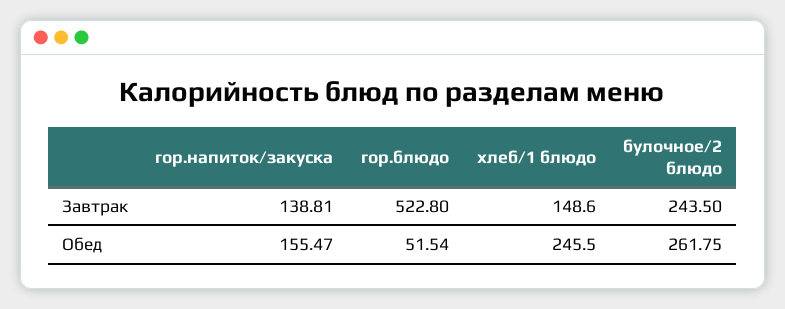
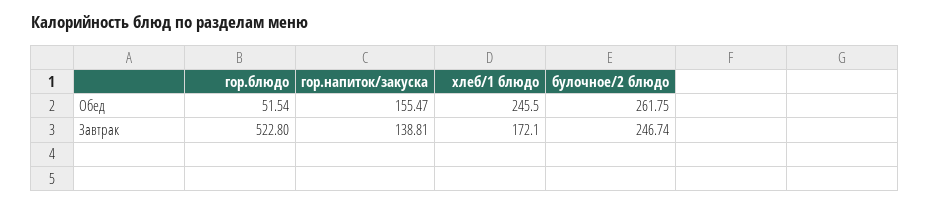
хлеб/1 блюдо, Завтрак: 148.6 -> 172.1
булочное/2 блюдо, Завтрак: 243.5 -> 246.74

